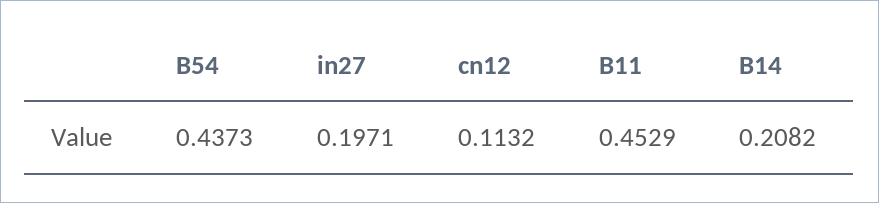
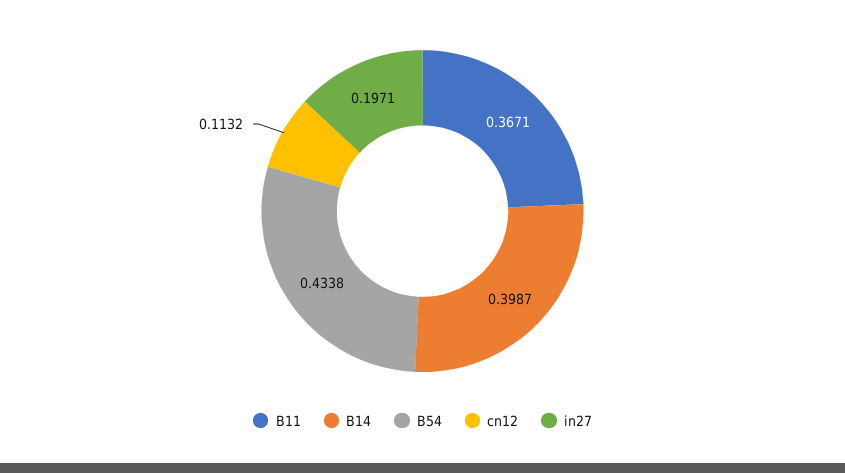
B54: 0.4373 -> 0.4338
B11: 0.4529 -> 0.3671
B14: 0.2082 -> 0.3987

